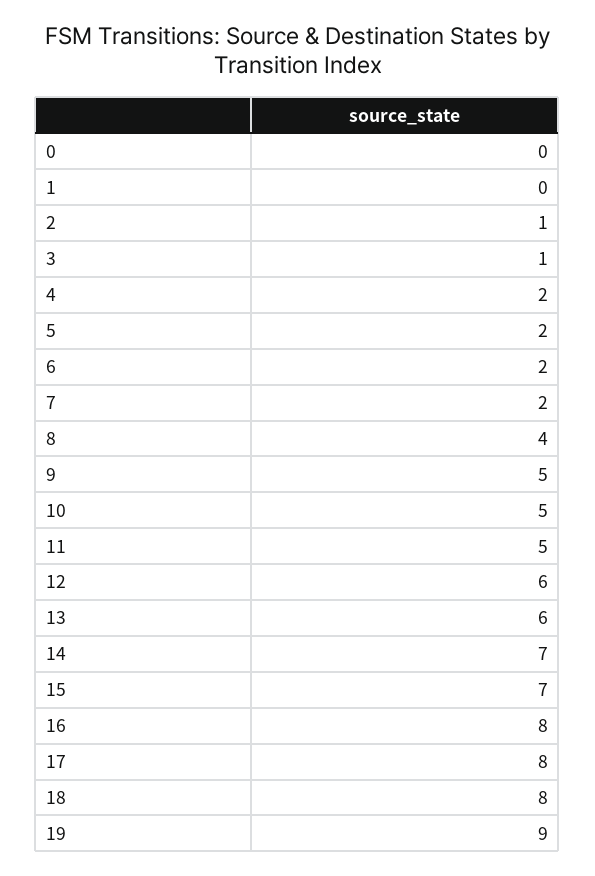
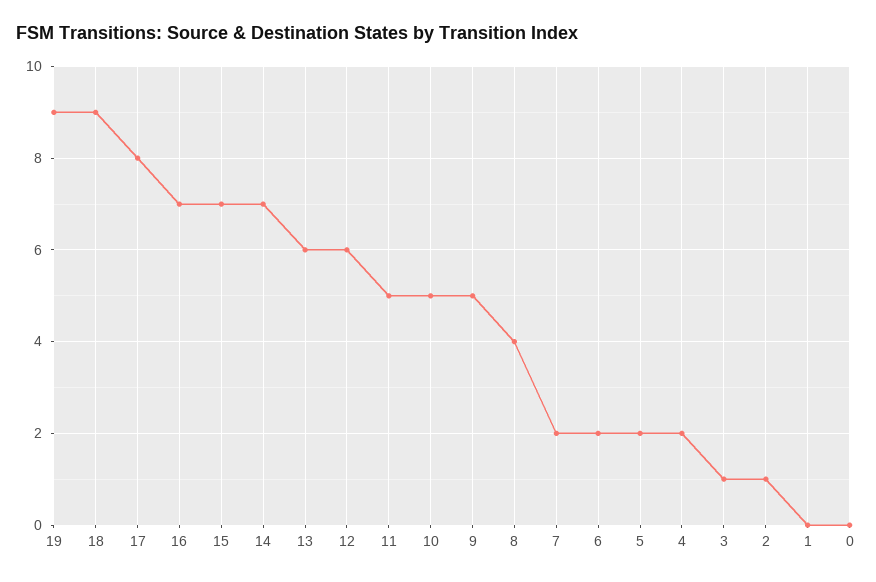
16: 8 -> 7
18: 8 -> 9

